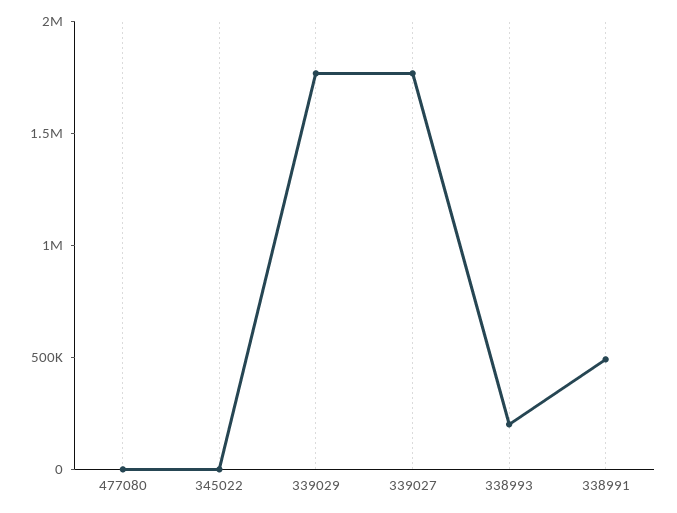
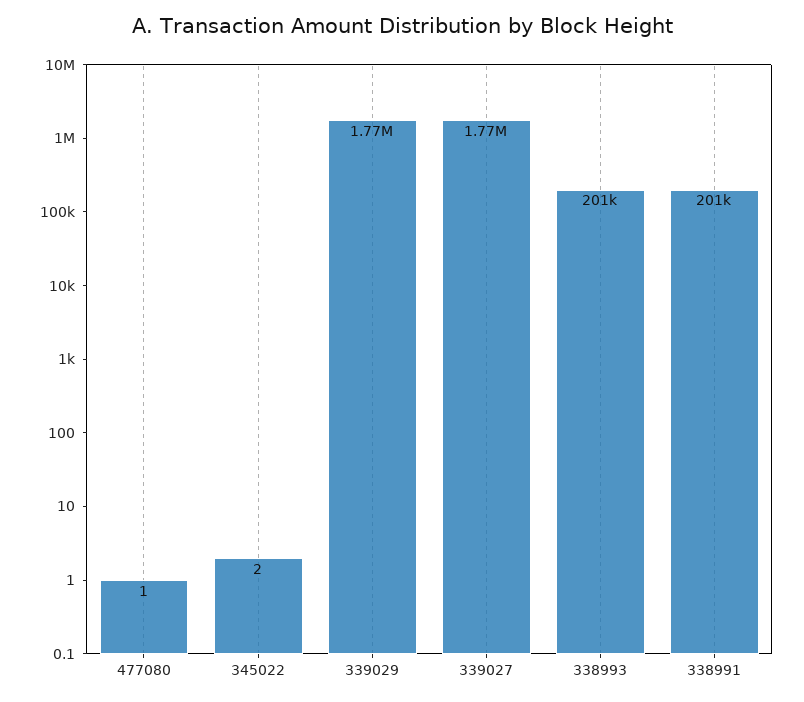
338991: 500000 -> 201000

